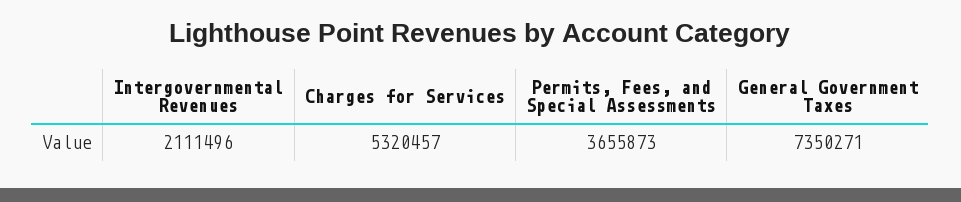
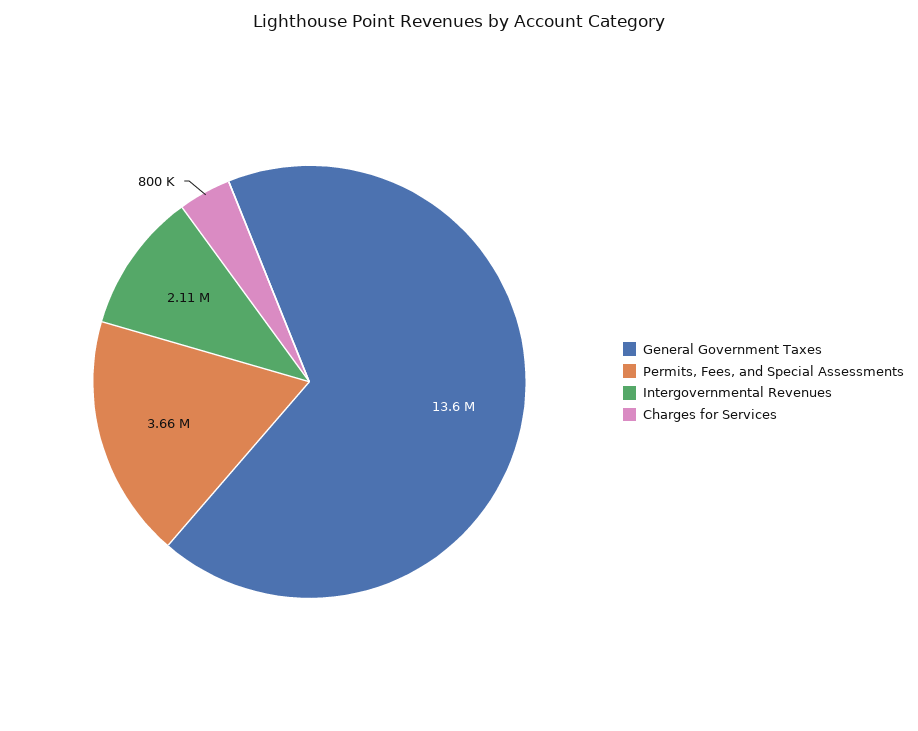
Charges for Services: 5320457 -> 800000
General Government Taxes: 7350271 -> 13600000

